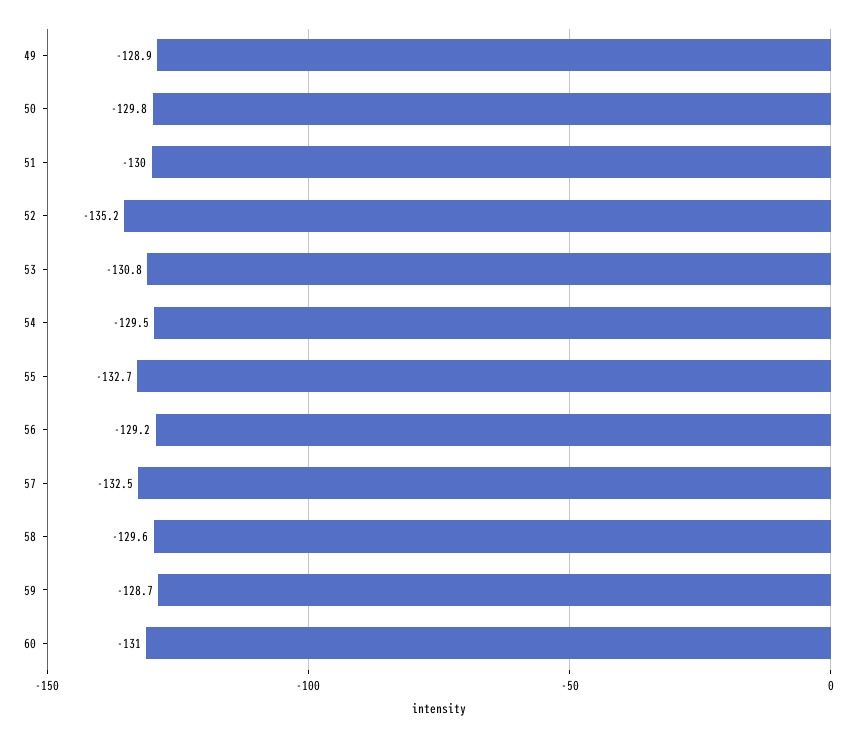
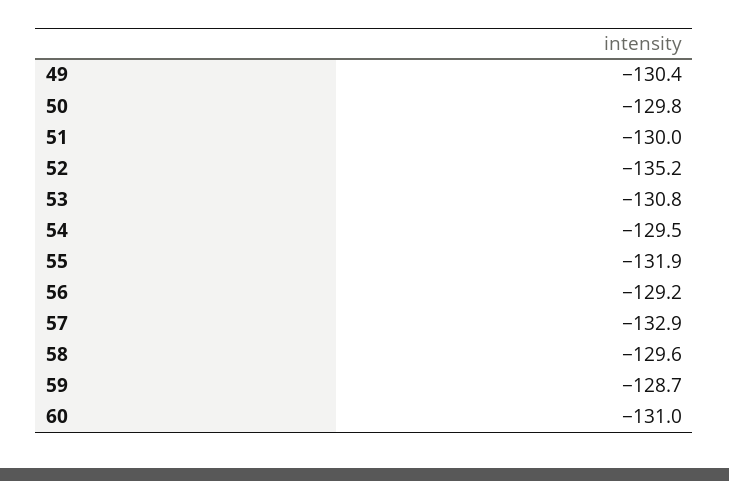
49: -128.9 -> -130.4
55: -132.7 -> -131.9
57: -132.5 -> -132.9

